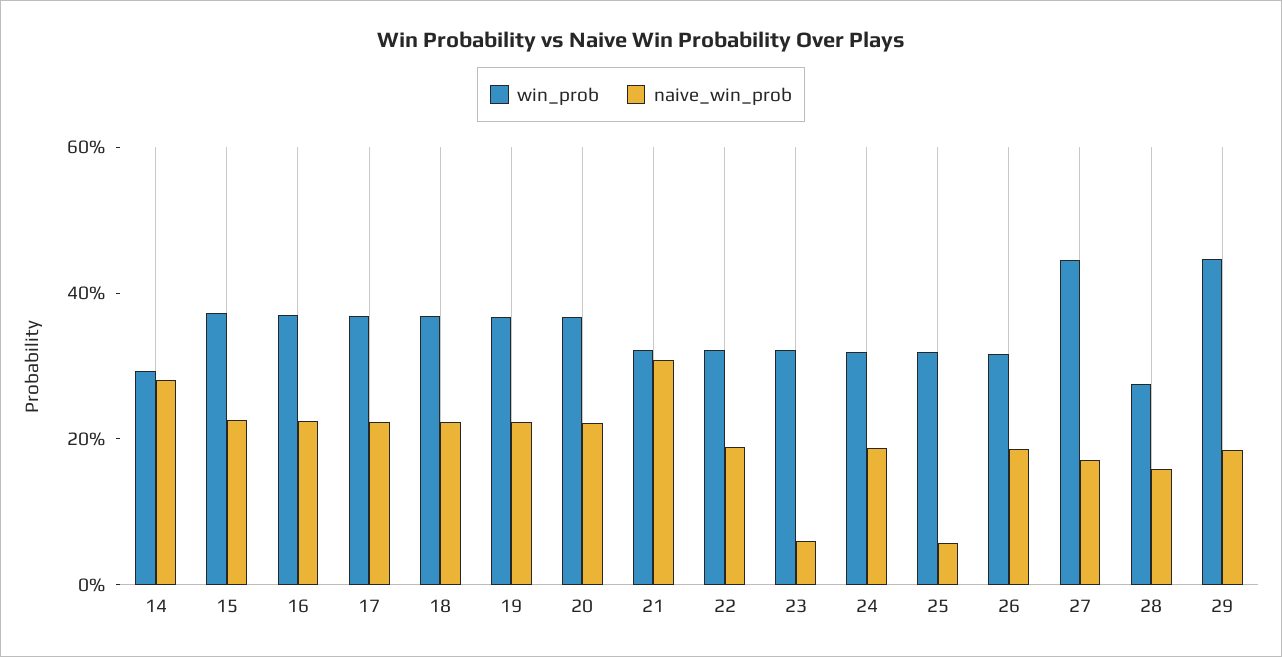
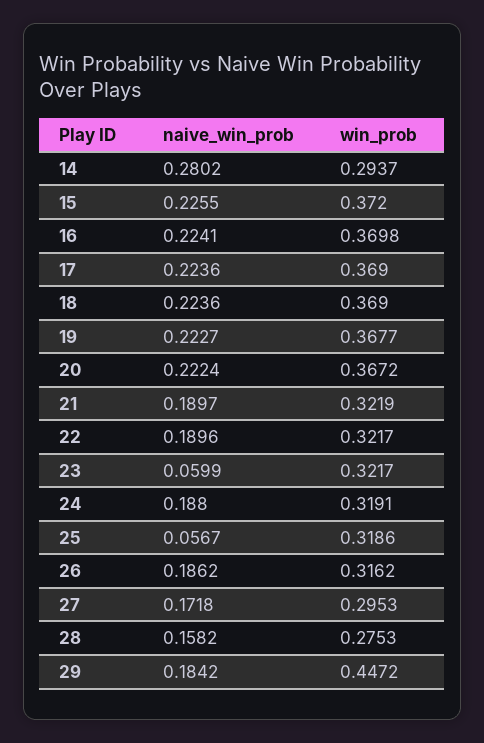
naive_win_prob, 21: 0.3 -> 0.1897
win_prob, 27: 0.45 -> 0.2953

